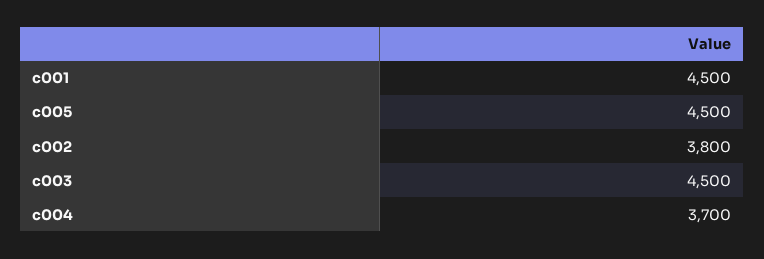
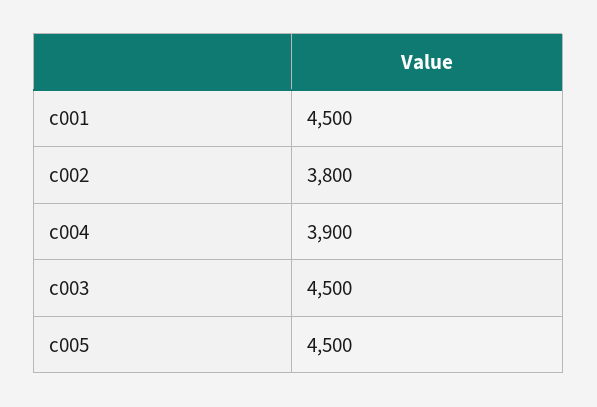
c004: 3700 -> 3900

